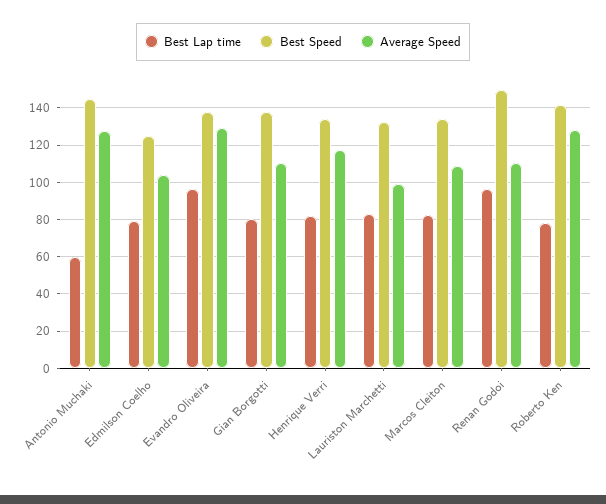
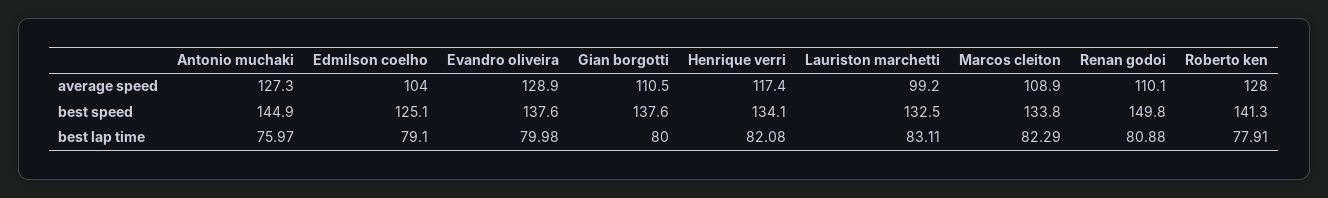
Best Lap time, Antonio Muchaki: 60 -> 75.97
Best Lap time, Evandro Oliveira: 95 -> 79.98
Best Lap time, Renan Godoi: 95 -> 80.88

